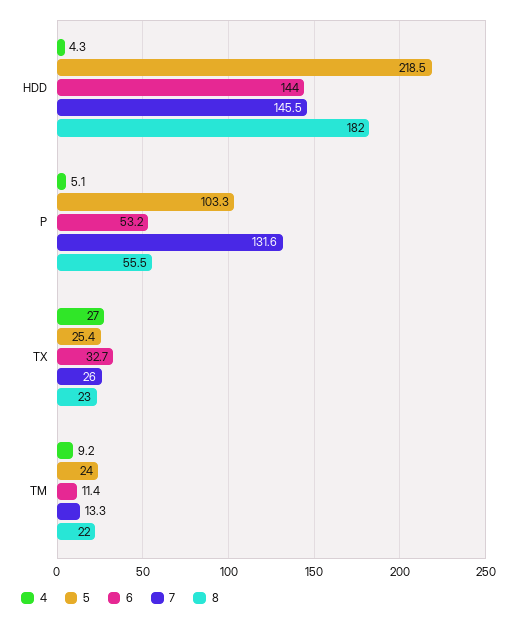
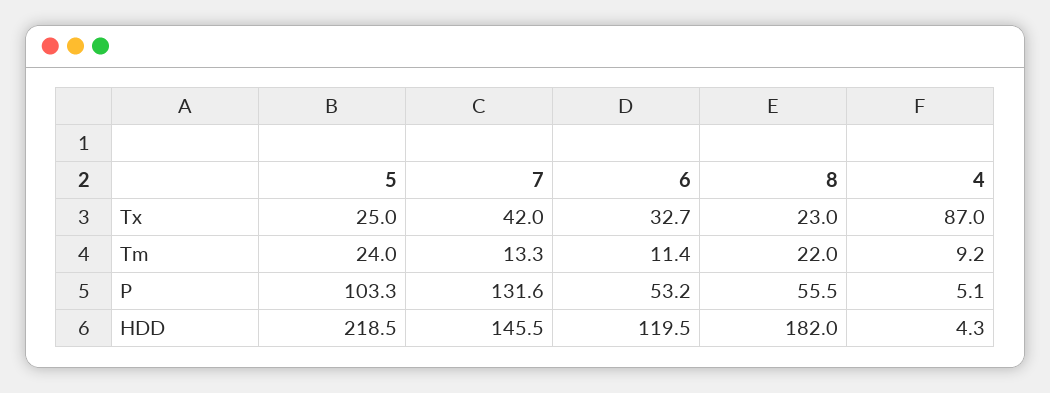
6, HDD: 144 -> 119.5
4, TX: 27 -> 87
5, TX: 25.4 -> 25
7, TX: 26 -> 42

